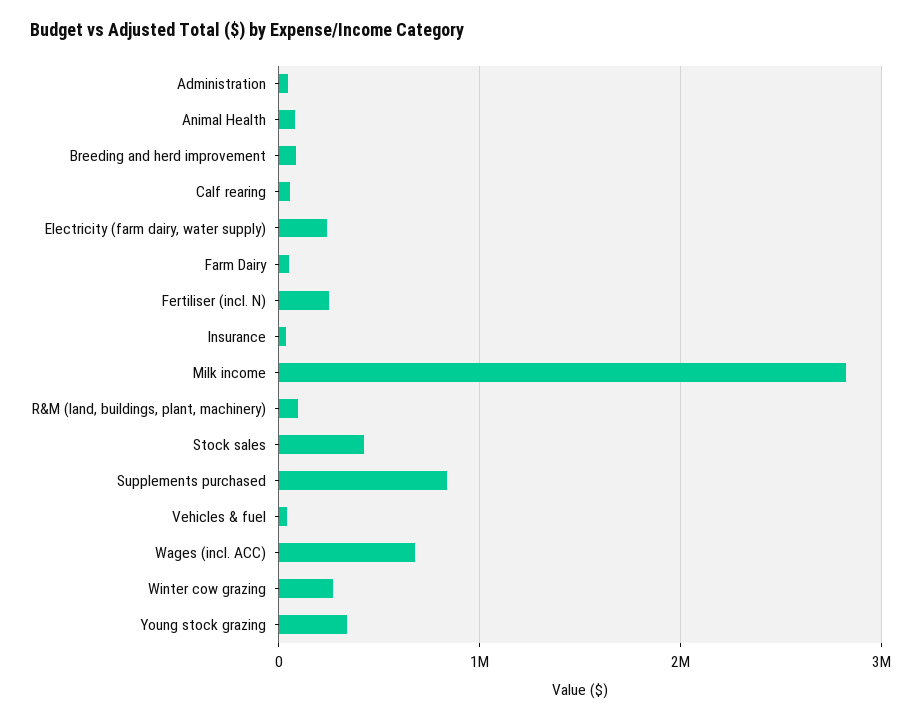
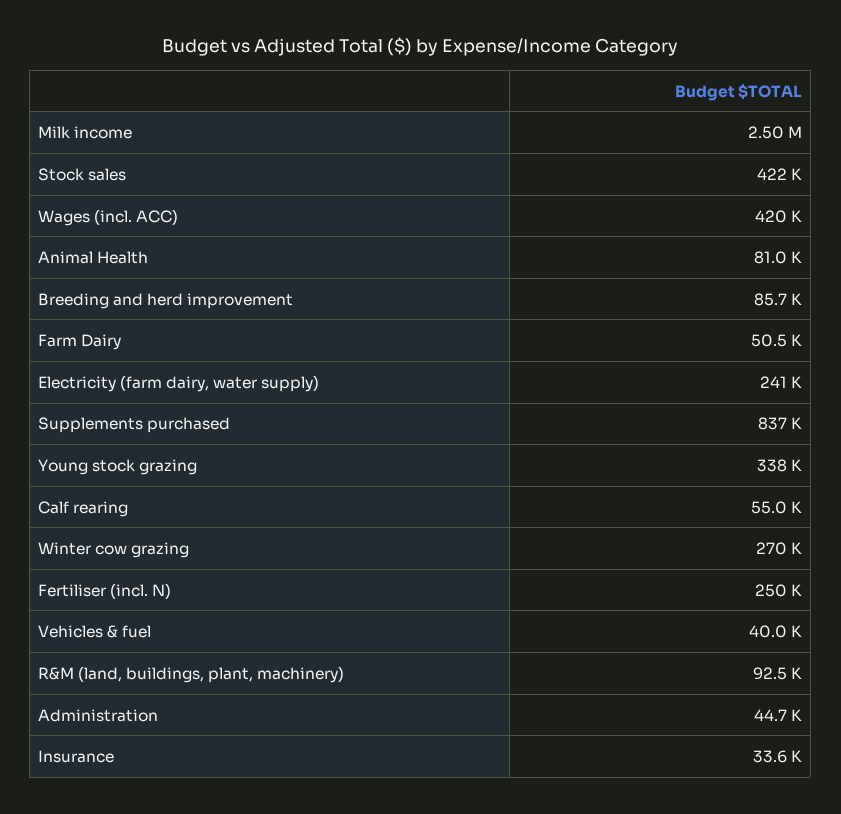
Milk income: 2800000 -> 2500000
Wages (incl. ACC): 700000 -> 420000

